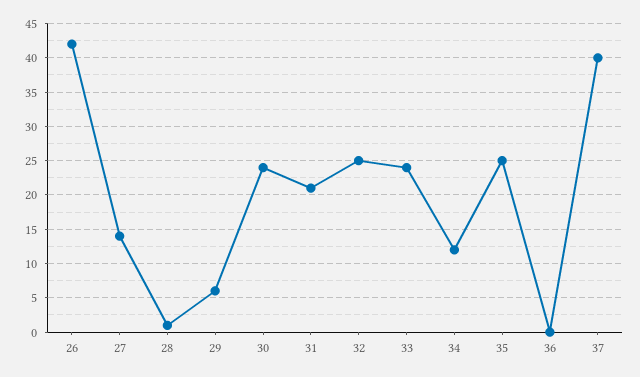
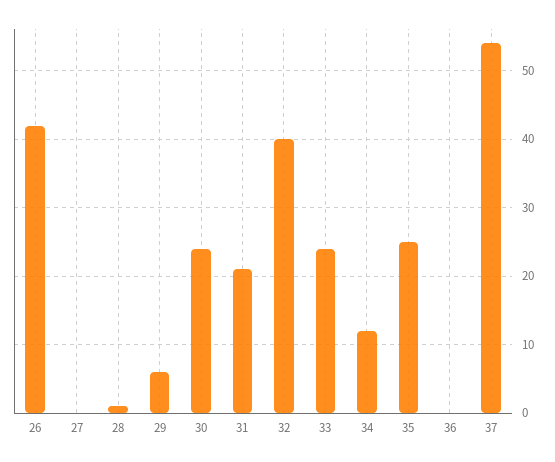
27: 14 -> 0
32: 25 -> 40
37: 40 -> 54

